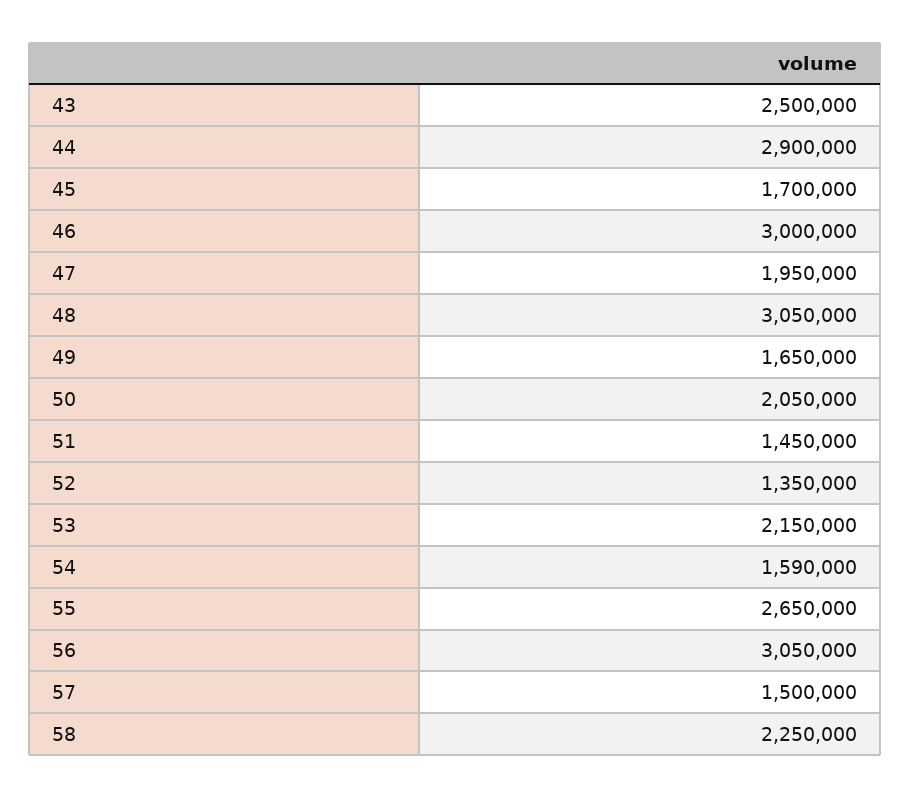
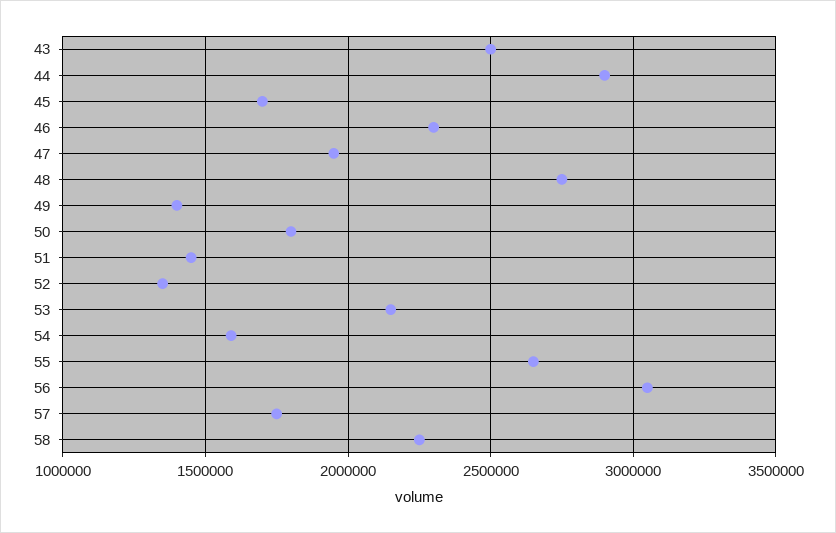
46: 3000000 -> 2300000
48: 3050000 -> 2750000
49: 1650000 -> 1400000
50: 2050000 -> 1800000
57: 1500000 -> 1750000

